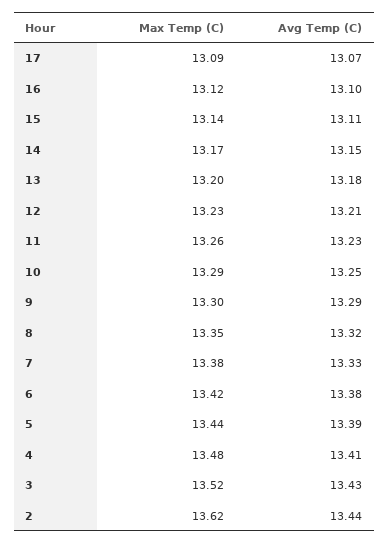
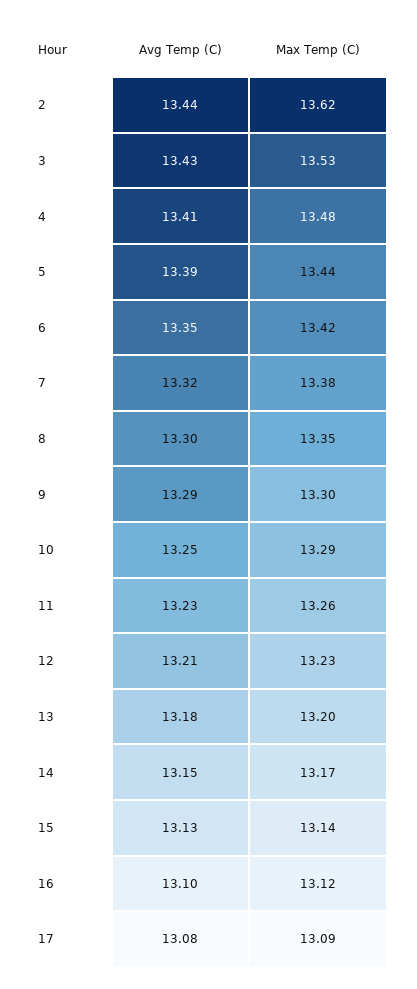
Avg Temp (C), 17: 13.07 -> 13.08
Avg Temp (C), 15: 13.11 -> 13.13
Avg Temp (C), 8: 13.32 -> 13.3
Avg Temp (C), 7: 13.33 -> 13.32
Avg Temp (C), 6: 13.38 -> 13.35
Max Temp (C), 3: 13.52 -> 13.53

